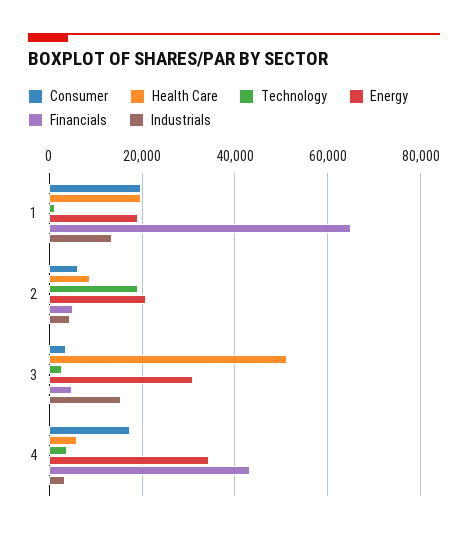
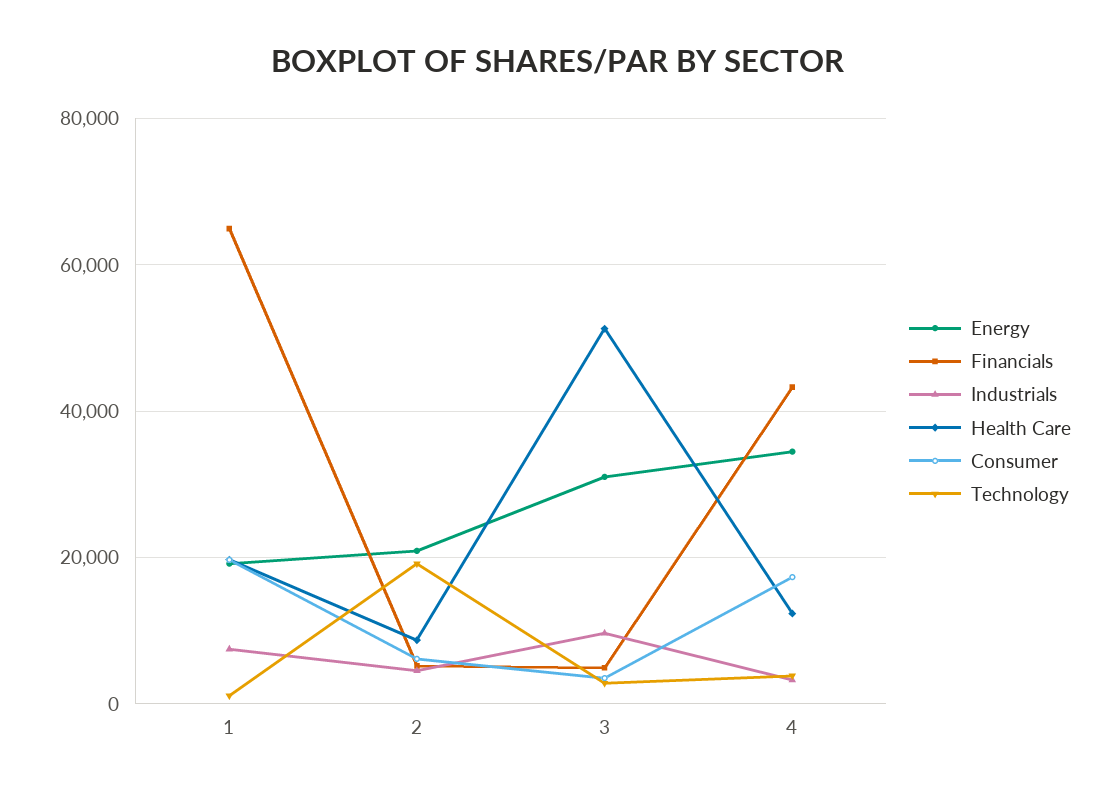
Industrials, 1: 14000 -> 8000
Industrials, 3: 16000 -> 10000
Health Care, 4: 6000 -> 12000

